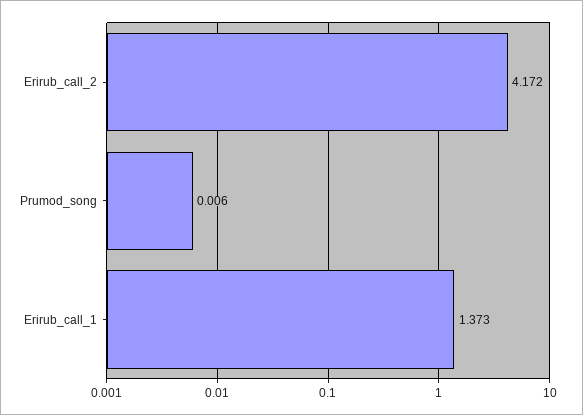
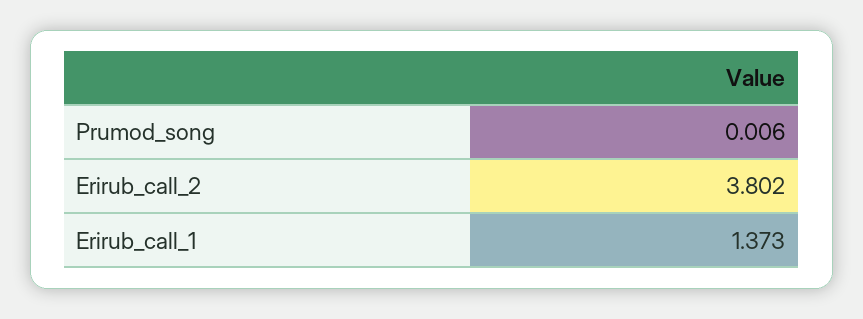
Erirub_call_2: 4.172 -> 3.802

